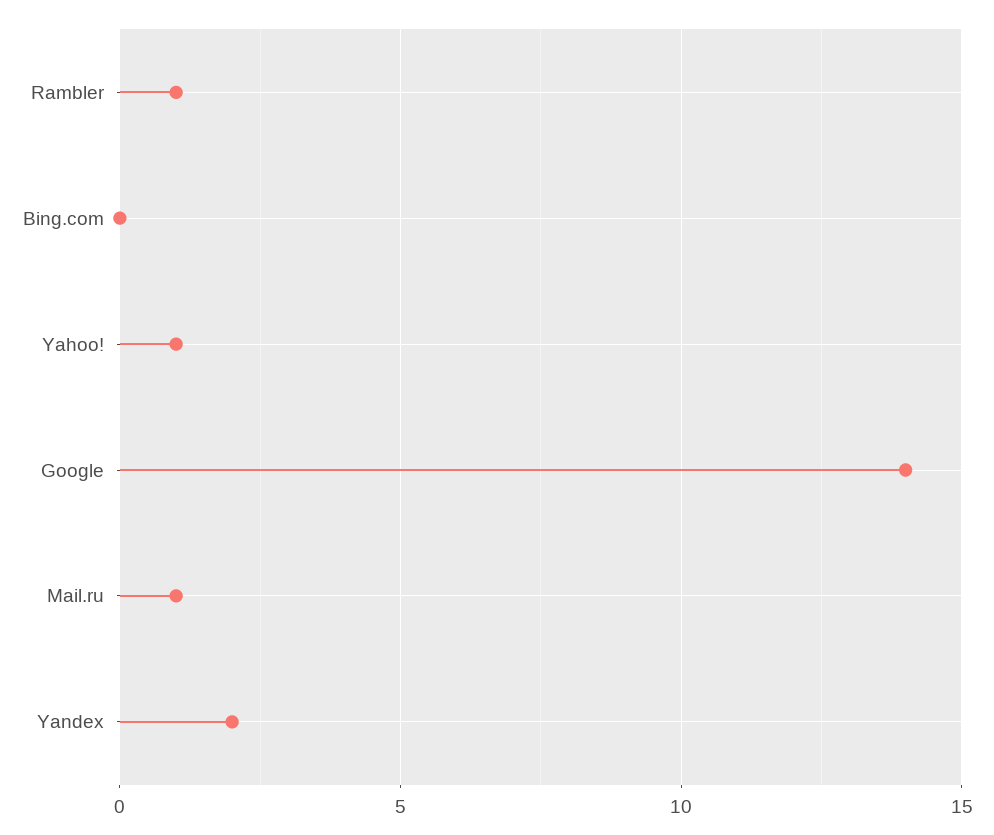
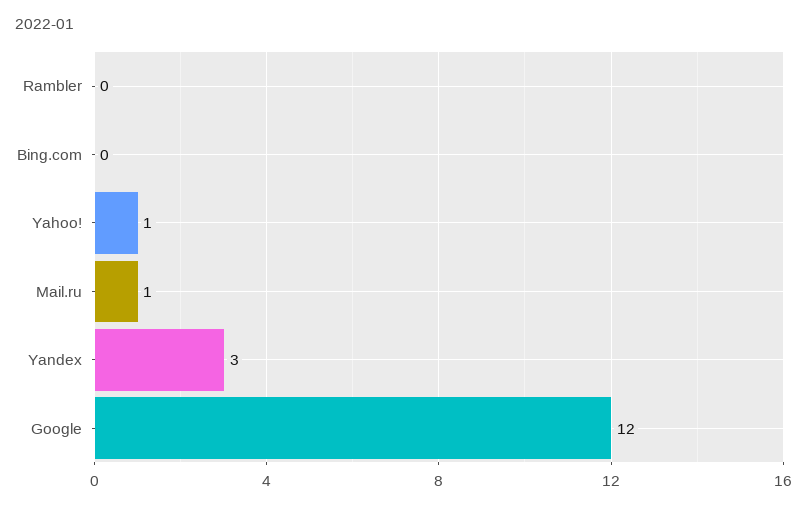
Rambler: 1 -> 0
Google: 14 -> 12
Yandex: 2 -> 3

